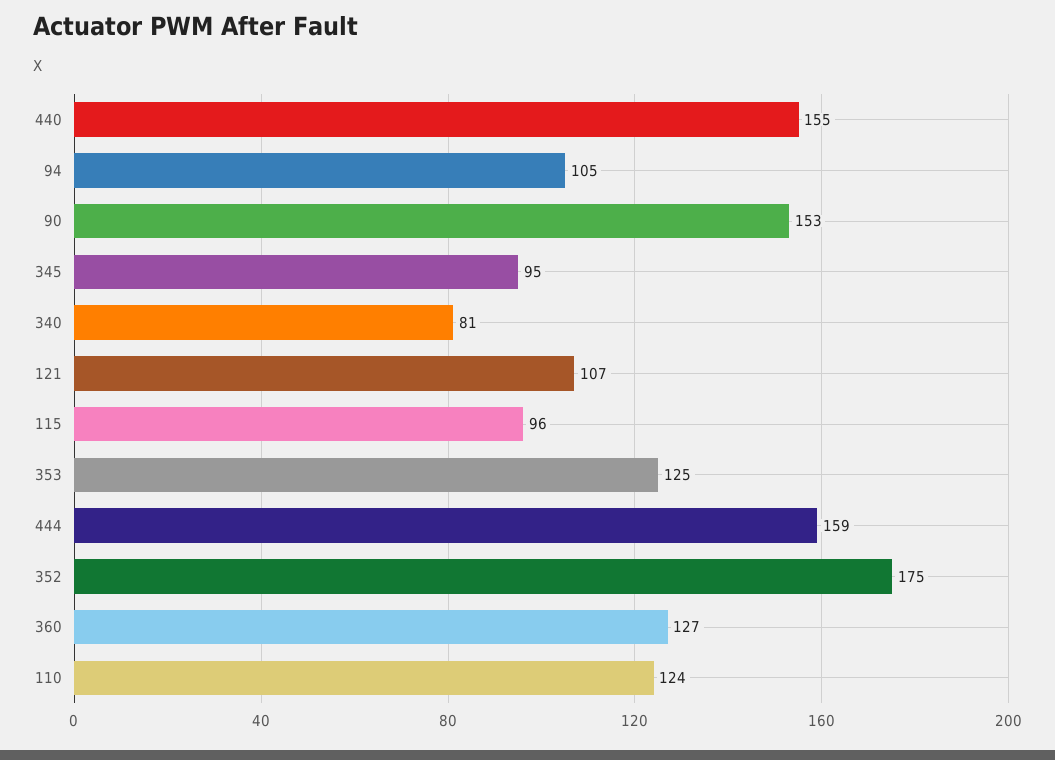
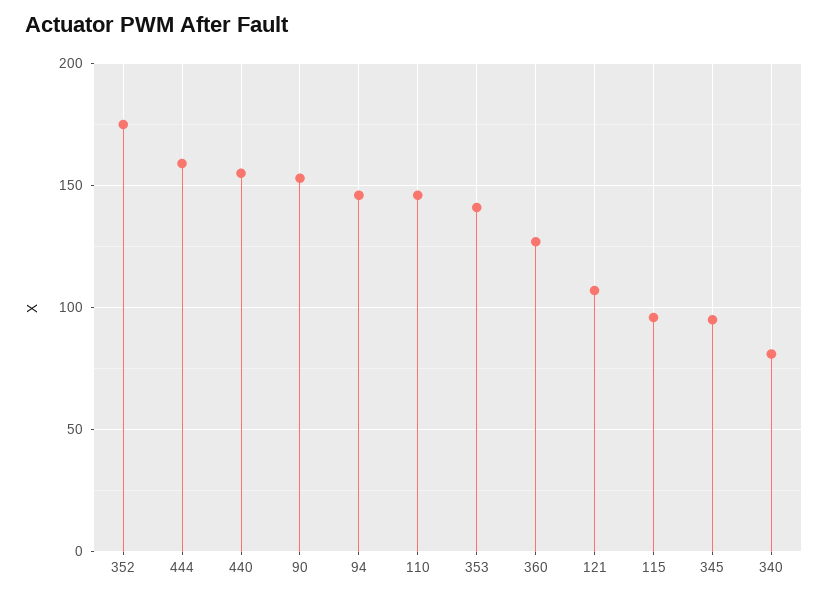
94: 105 -> 145
353: 125 -> 140
110: 124 -> 145

